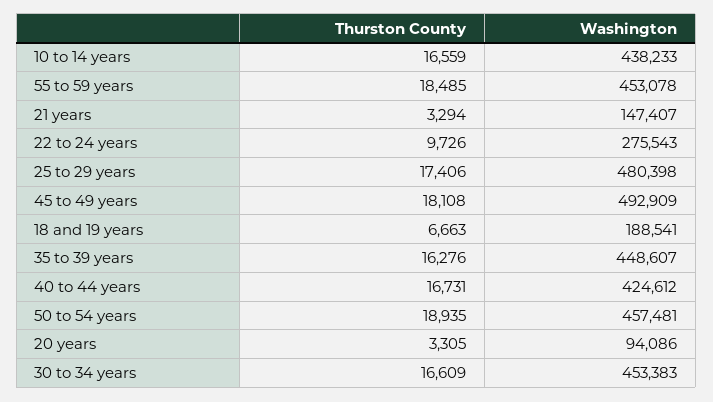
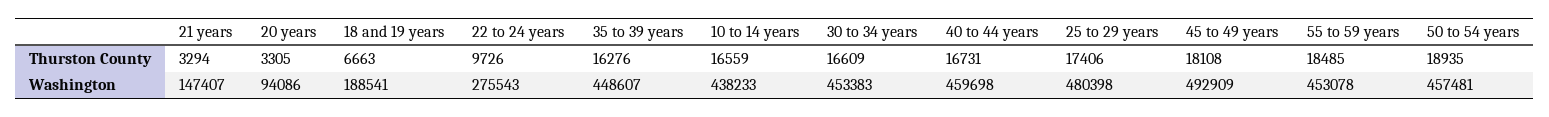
Washington, 40 to 44 years: 424612 -> 459698

